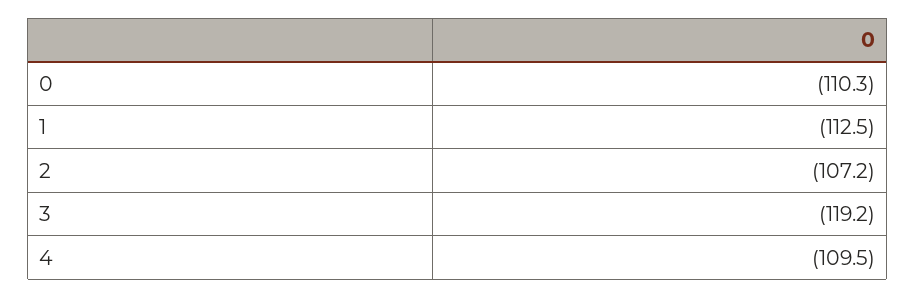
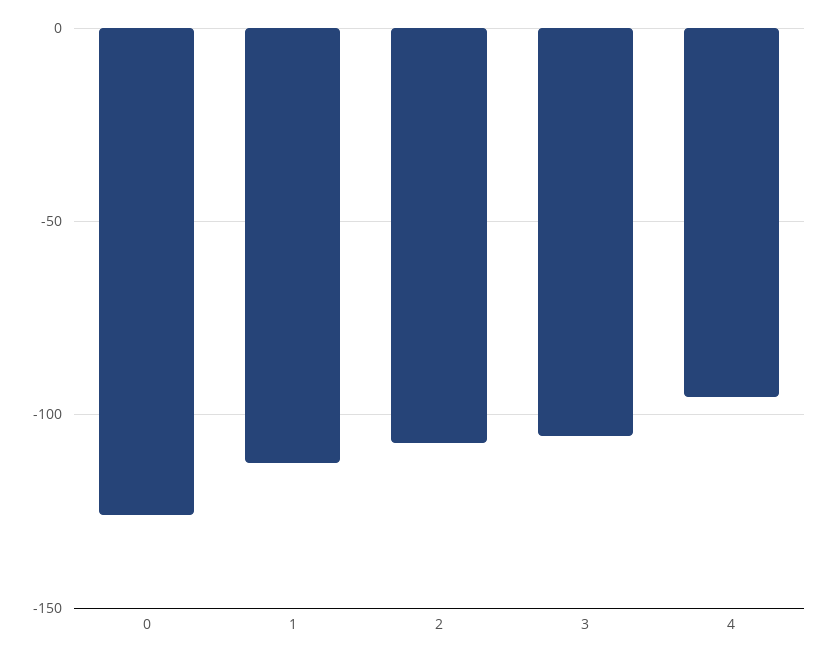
0: -110.3 -> -125
3: -119.2 -> -105
4: -109.5 -> -95

